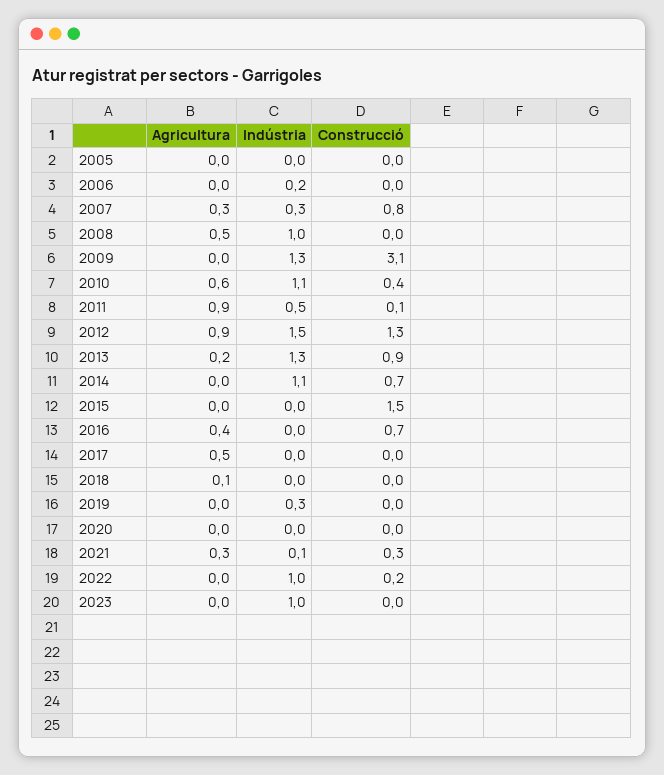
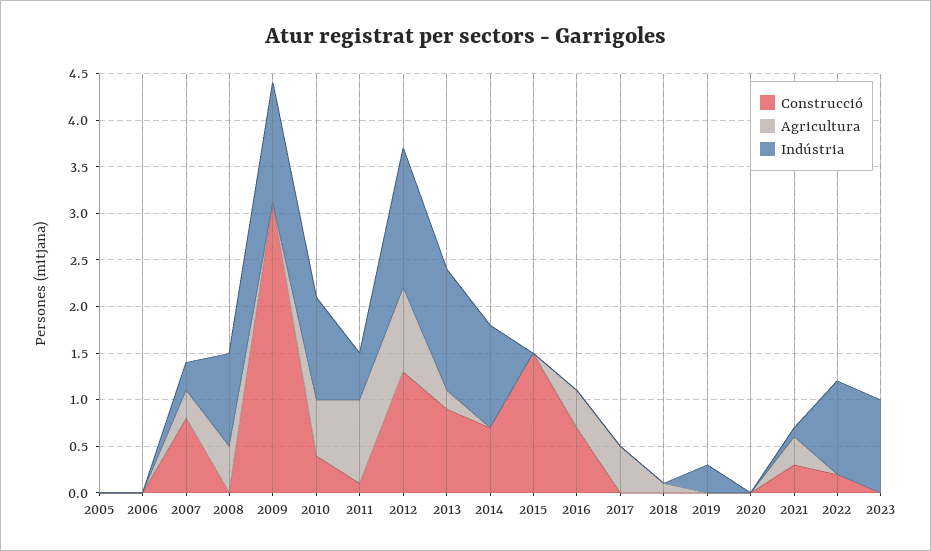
Indústria, 2006: 0.2 -> 0

